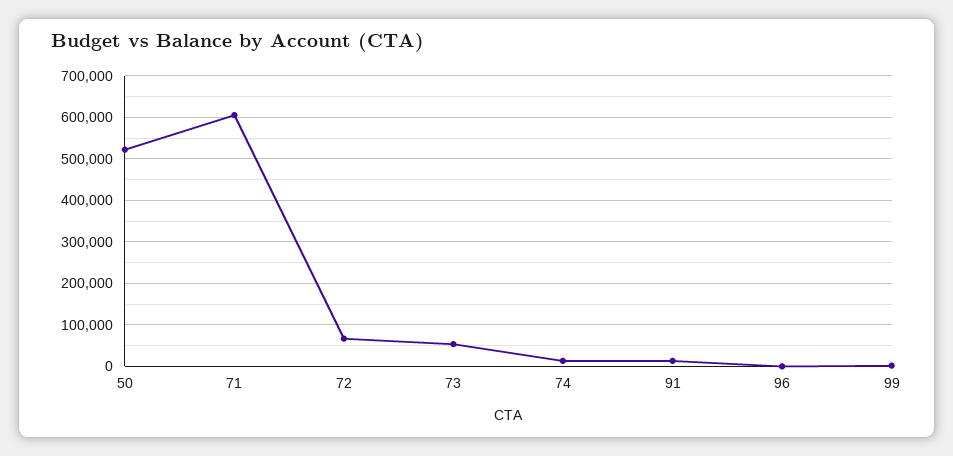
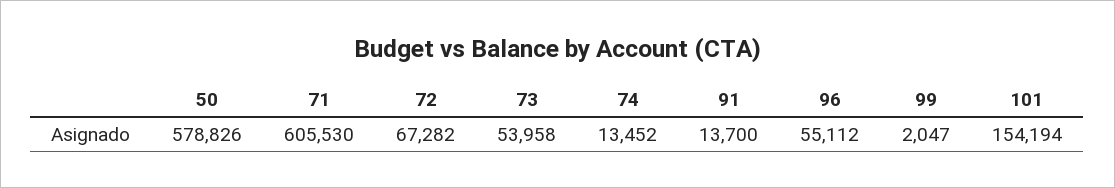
50: 520000 -> 578826
96: 0 -> 55112
101: none -> 154194

